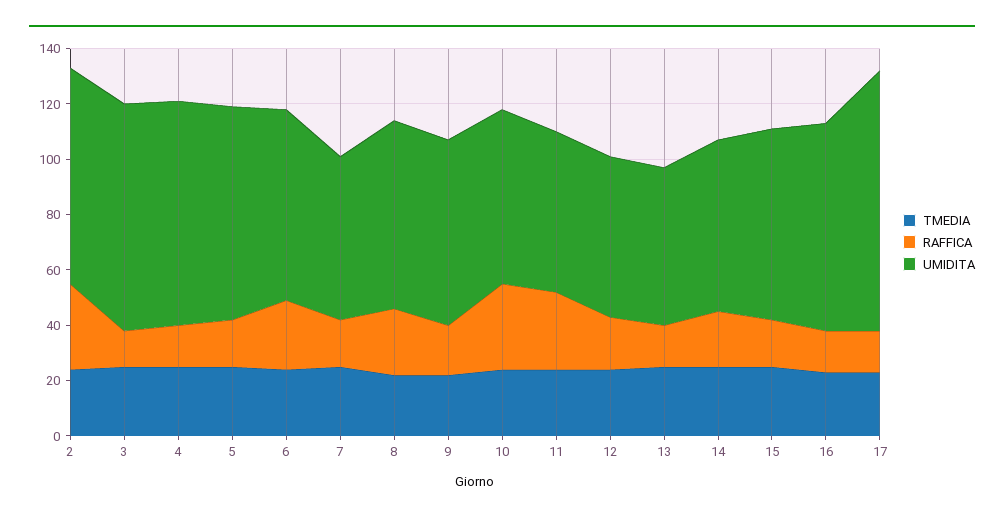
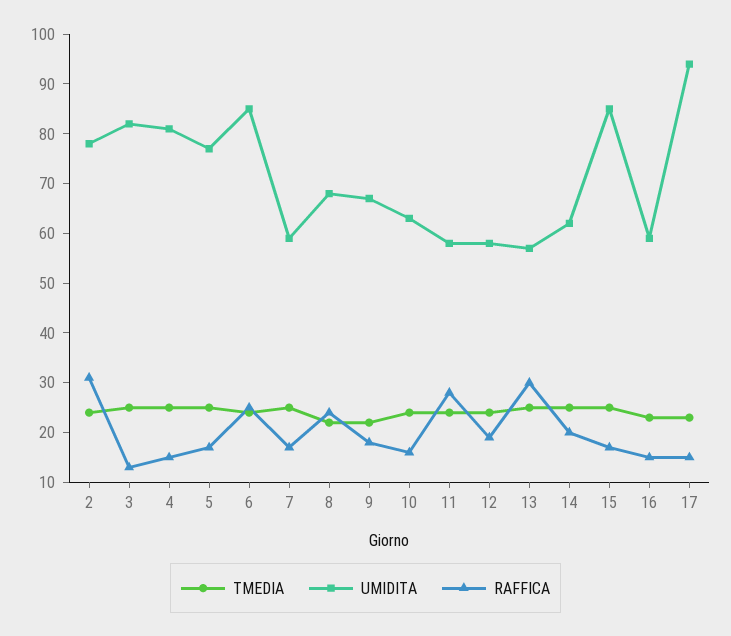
UMIDITA, 6: 70 -> 85
RAFFICA, 10: 30 -> 15
RAFFICA, 13: 15 -> 30
UMIDITA, 15: 70 -> 85
UMIDITA, 16: 75 -> 60

